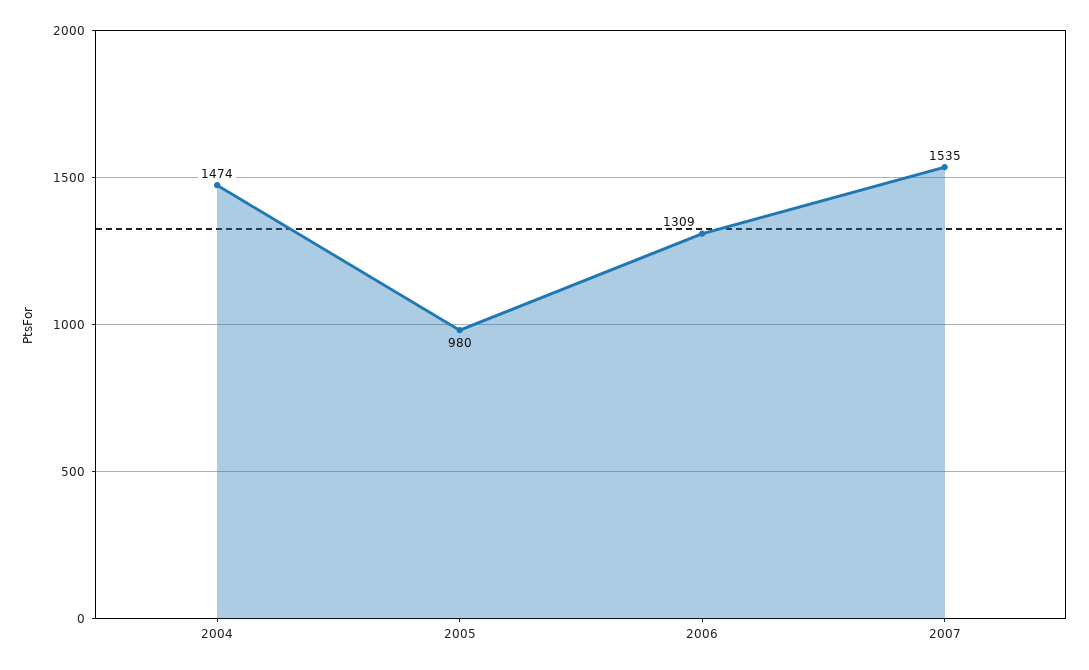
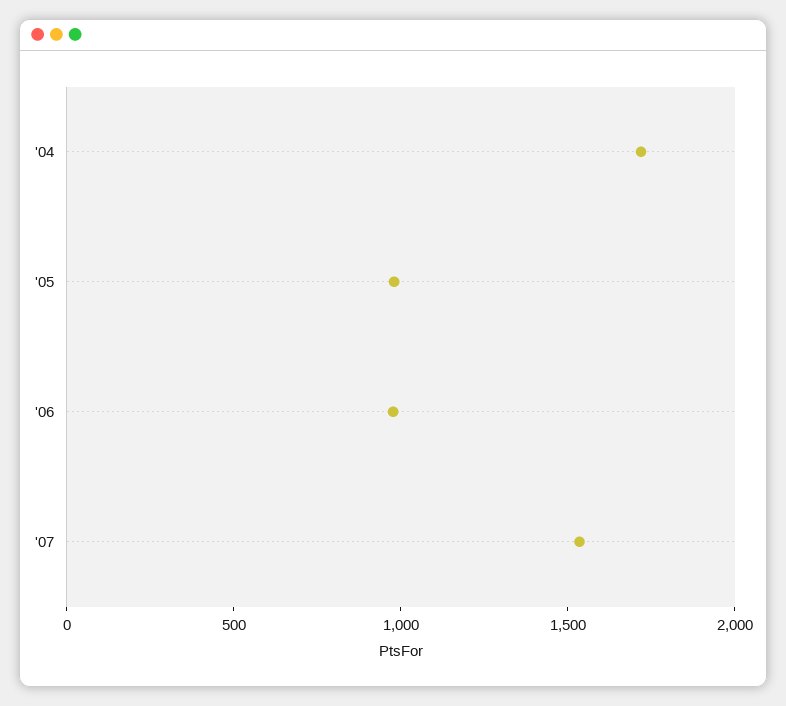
2004: 1474 -> 1700
2006: 1309 -> 1000

